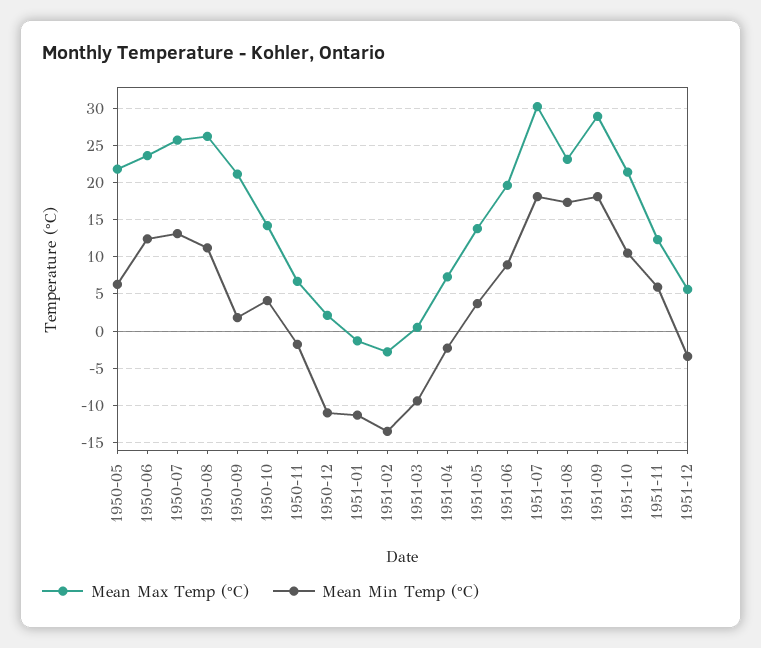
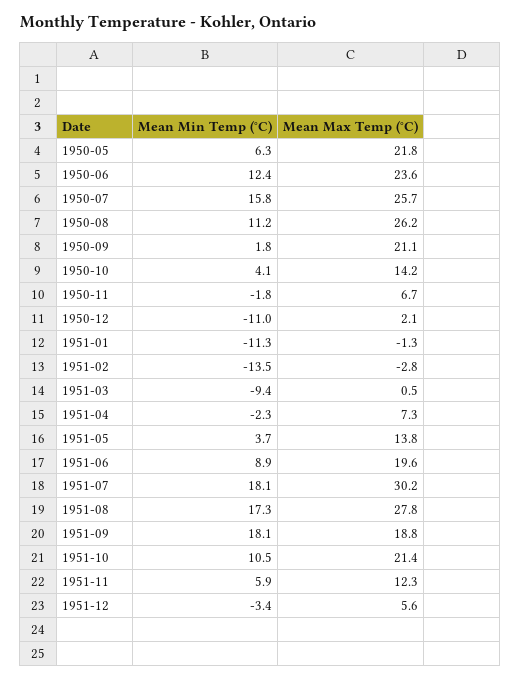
Mean Min Temp (°C), 1950-07: 13 -> 15.8
Mean Max Temp (°C), 1951-08: 23 -> 27.8
Mean Max Temp (°C), 1951-09: 29 -> 18.8

